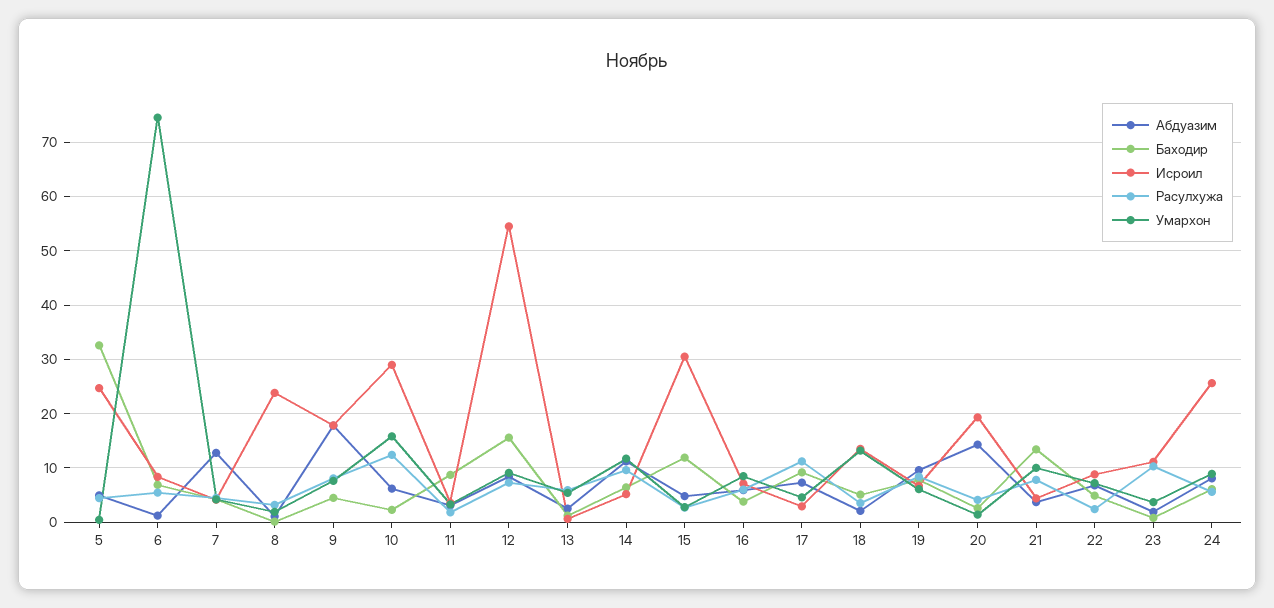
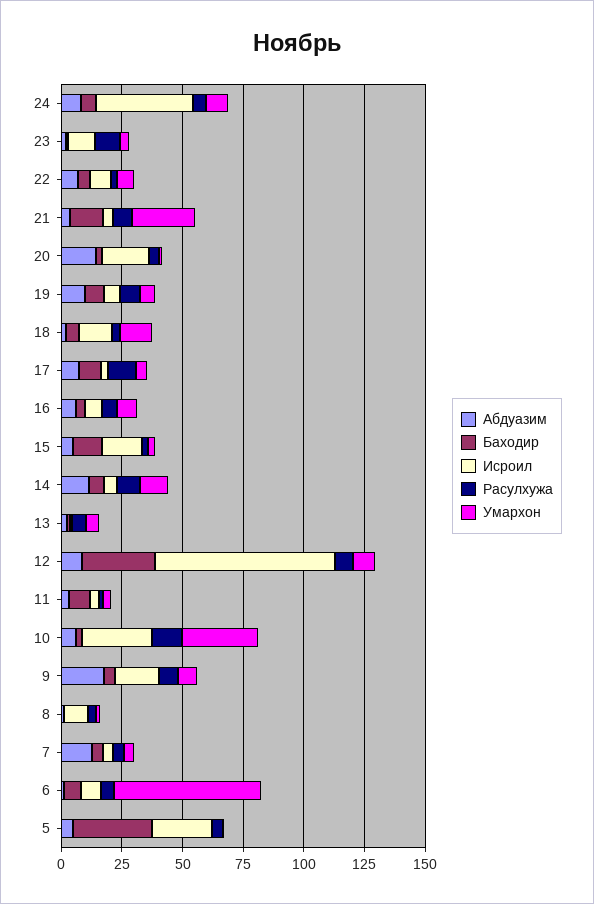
Умархон, 6: 74 -> 60
Исроил, 8: 24 -> 10
Умархон, 10: 16 -> 30
Баходир, 12: 16 -> 30
Исроил, 12: 54 -> 75
Исроил, 15: 30 -> 15
Умархон, 21: 10 -> 25
Исроил, 24: 26 -> 40

